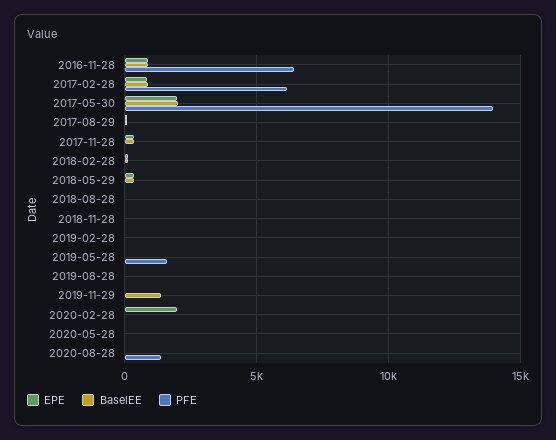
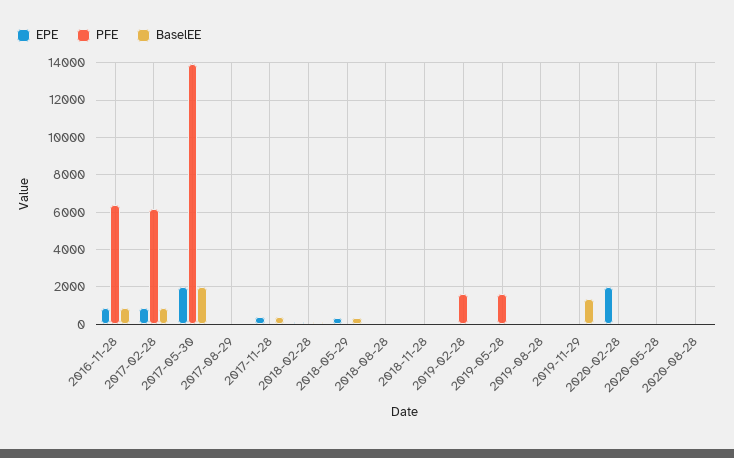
PFE, 2019-02-28: 0 -> 1500
PFE, 2020-08-28: 1500 -> 0

